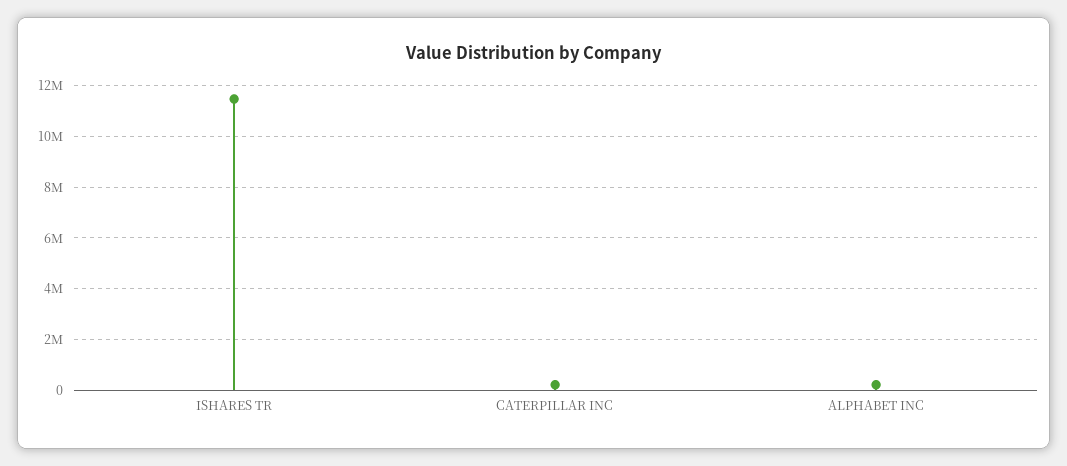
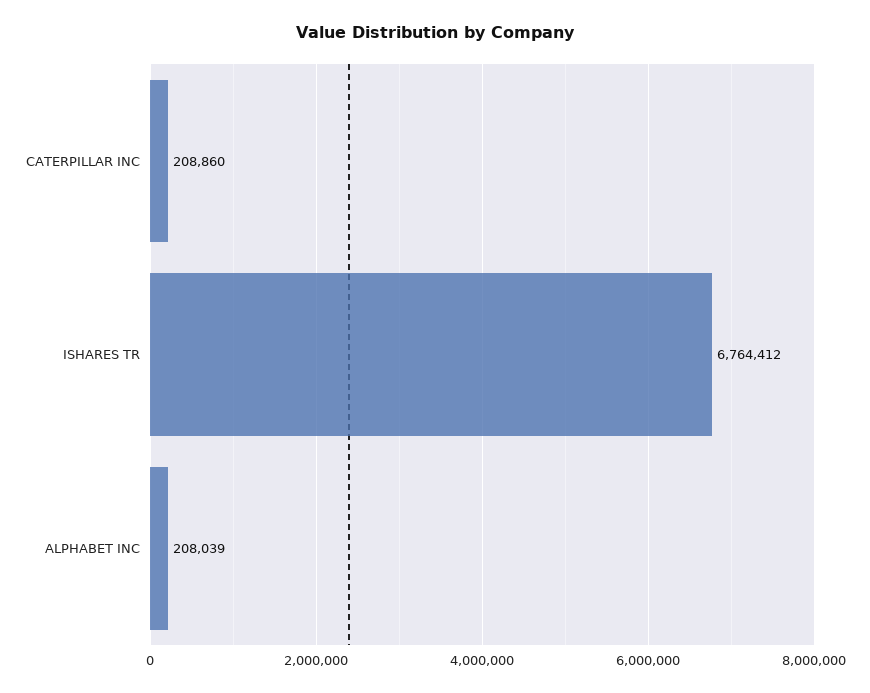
ISHARES TR: 11500000 -> 6764412

